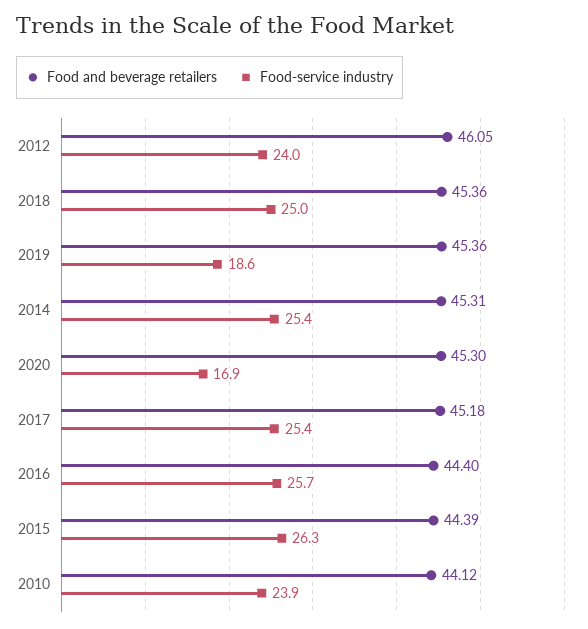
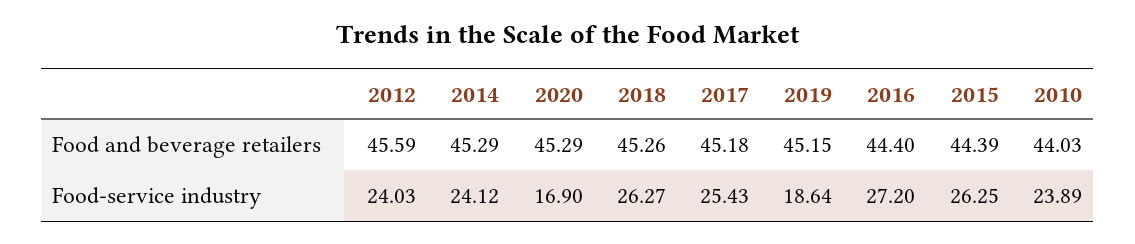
Food and beverage retailers, 2012: 46.05 -> 45.59
Food and beverage retailers, 2018: 45.36 -> 45.26
Food-service industry, 2018: 25 -> 26.27
Food and beverage retailers, 2019: 45.36 -> 45.15
Food and beverage retailers, 2014: 45.31 -> 45.29
Food-service industry, 2014: 25.4 -> 24.12
Food and beverage retailers, 2020: 45.3 -> 45.29
Food-service industry, 2016: 25.7 -> 27.2
Food and beverage retailers, 2010: 44.12 -> 44.03

